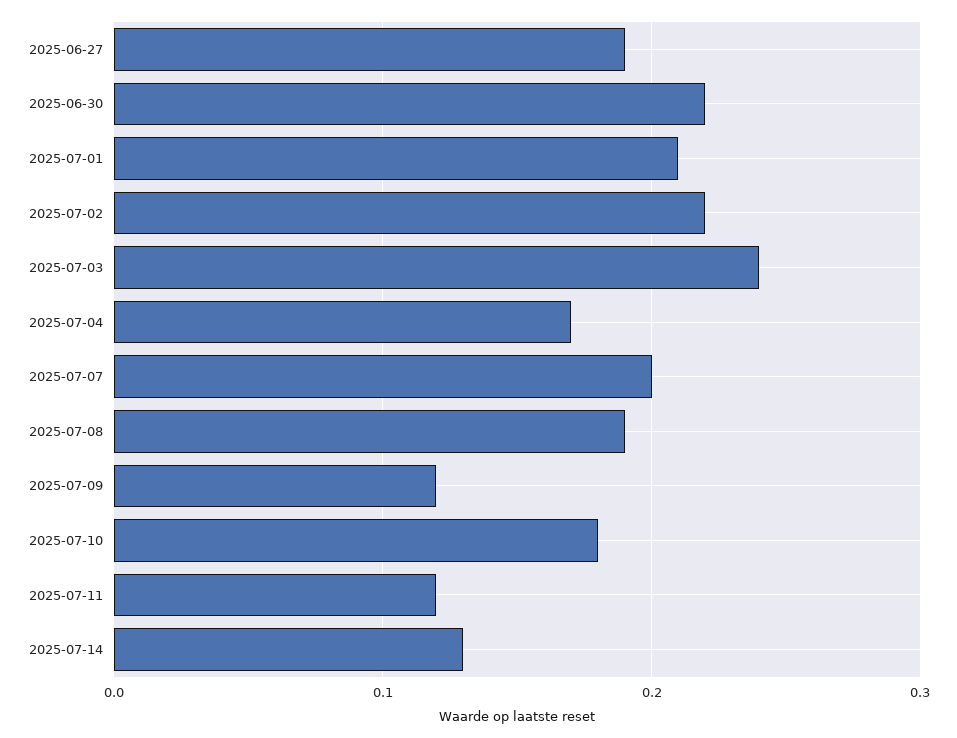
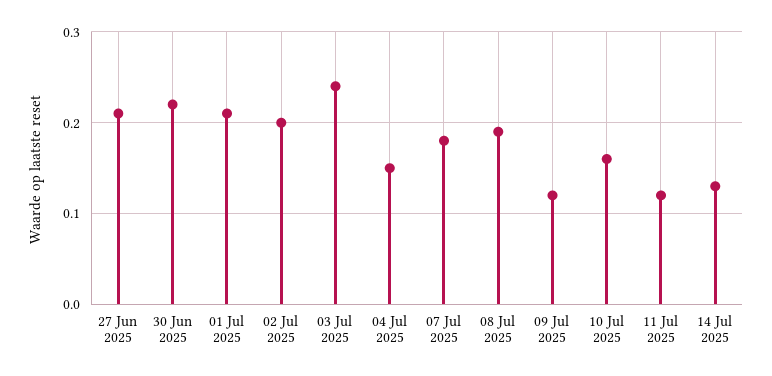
2025-06-27: 0.19 -> 0.21
2025-07-02: 0.22 -> 0.2
2025-07-04: 0.17 -> 0.15
2025-07-07: 0.2 -> 0.18
2025-07-10: 0.18 -> 0.16

